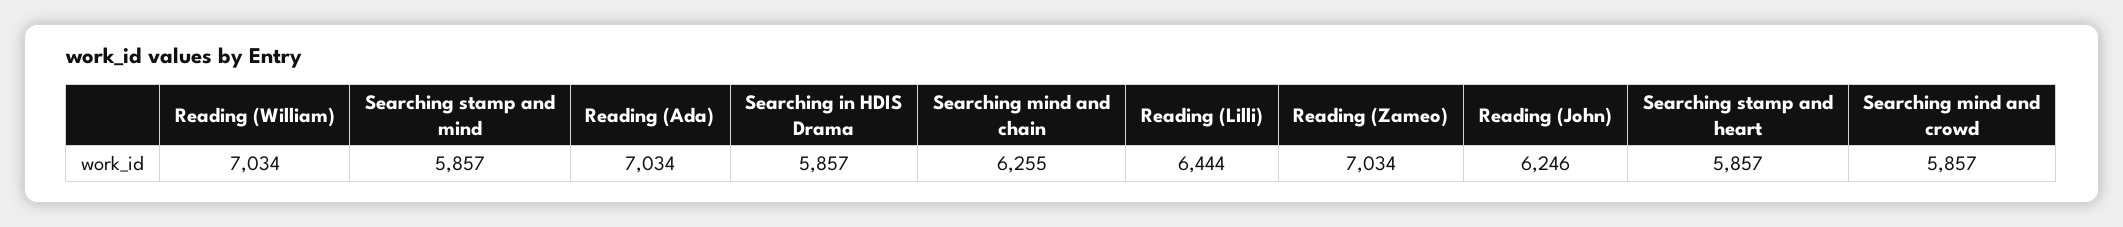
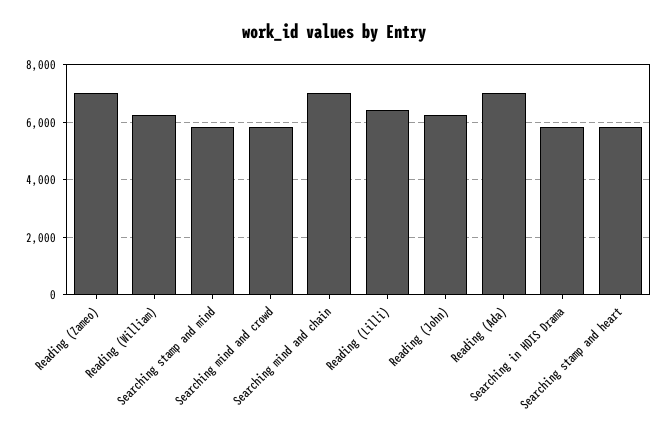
Reading (William): 7034 -> 6250
Searching mind and chain: 6255 -> 7000

